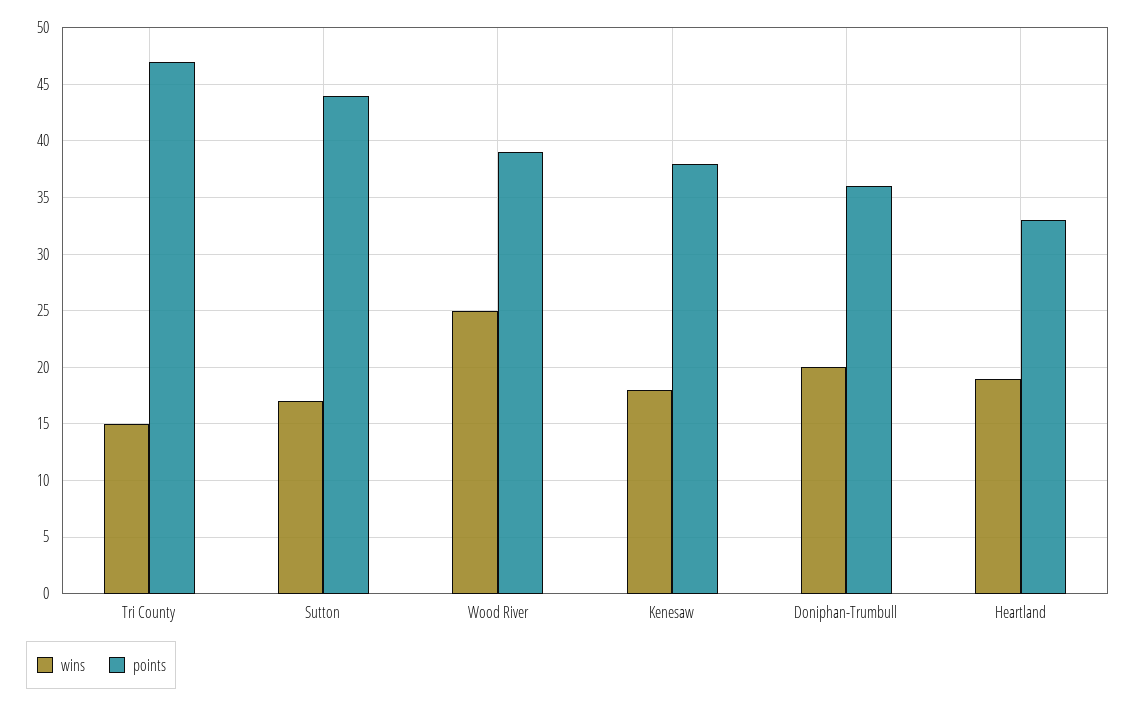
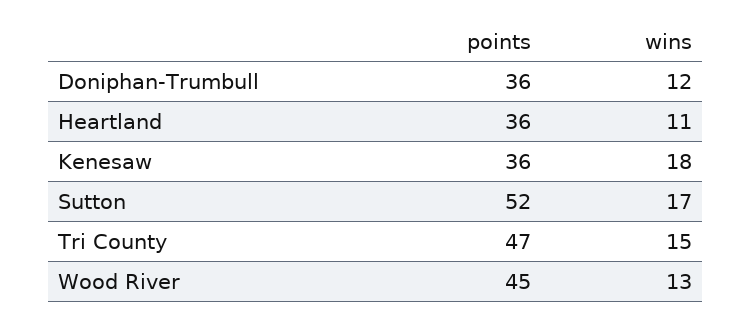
points, Sutton: 44 -> 52
wins, Wood River: 25 -> 13
points, Wood River: 39 -> 45
points, Kenesaw: 38 -> 36
wins, Doniphan-Trumbull: 20 -> 12
wins, Heartland: 19 -> 11
points, Heartland: 33 -> 36

